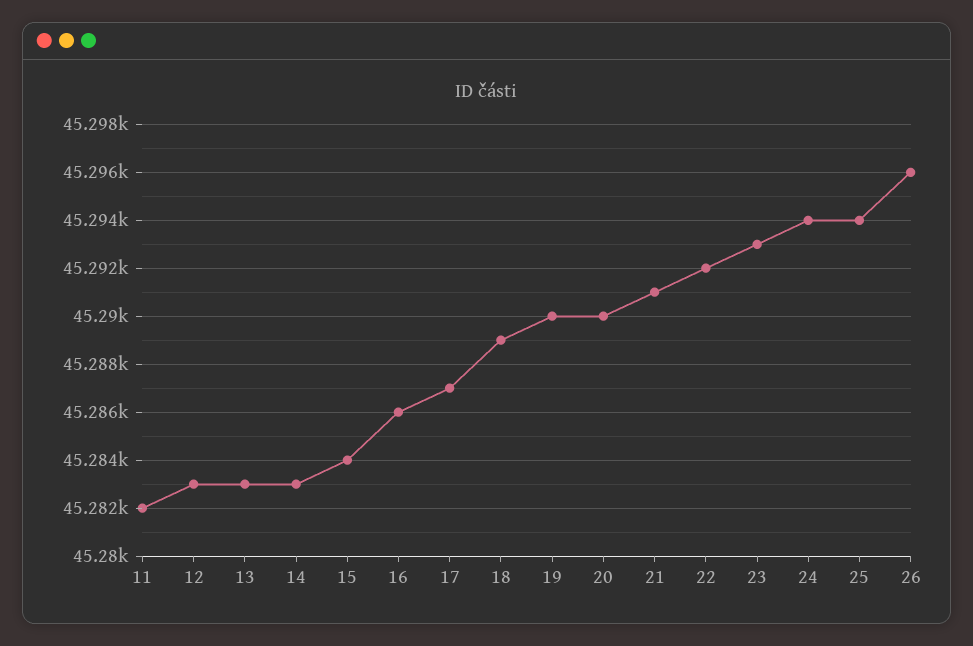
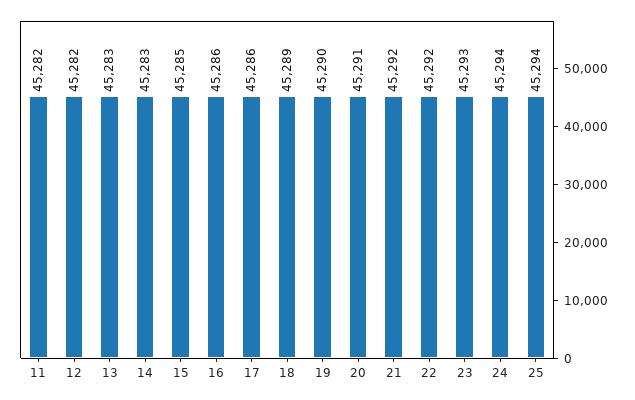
12: 45283 -> 45282
15: 45284 -> 45285
17: 45287 -> 45286
20: 45290 -> 45291
21: 45291 -> 45292
26: 45296 -> none

